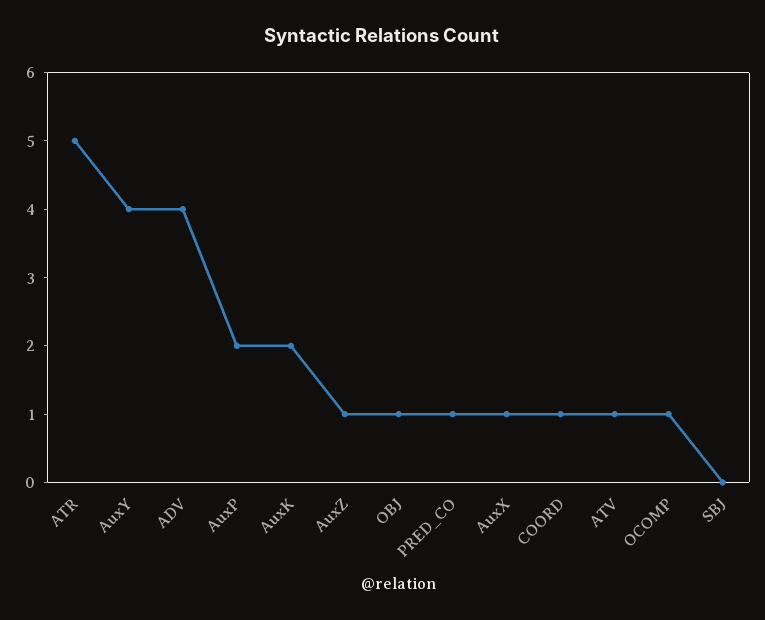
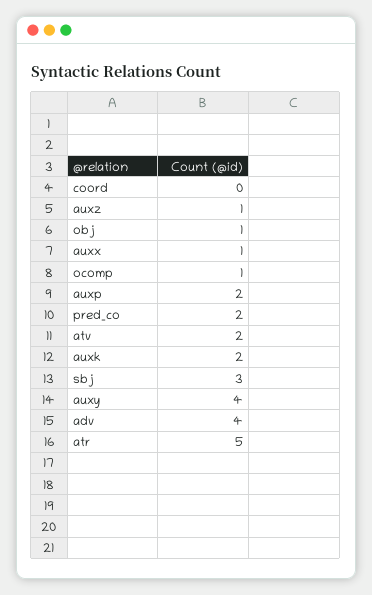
PRED_CO: 1 -> 2
COORD: 1 -> 0
ATV: 1 -> 2
SBJ: 0 -> 3

